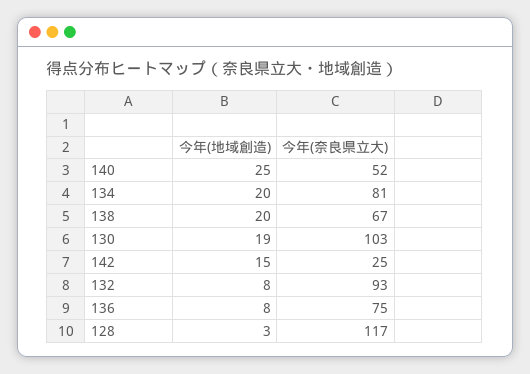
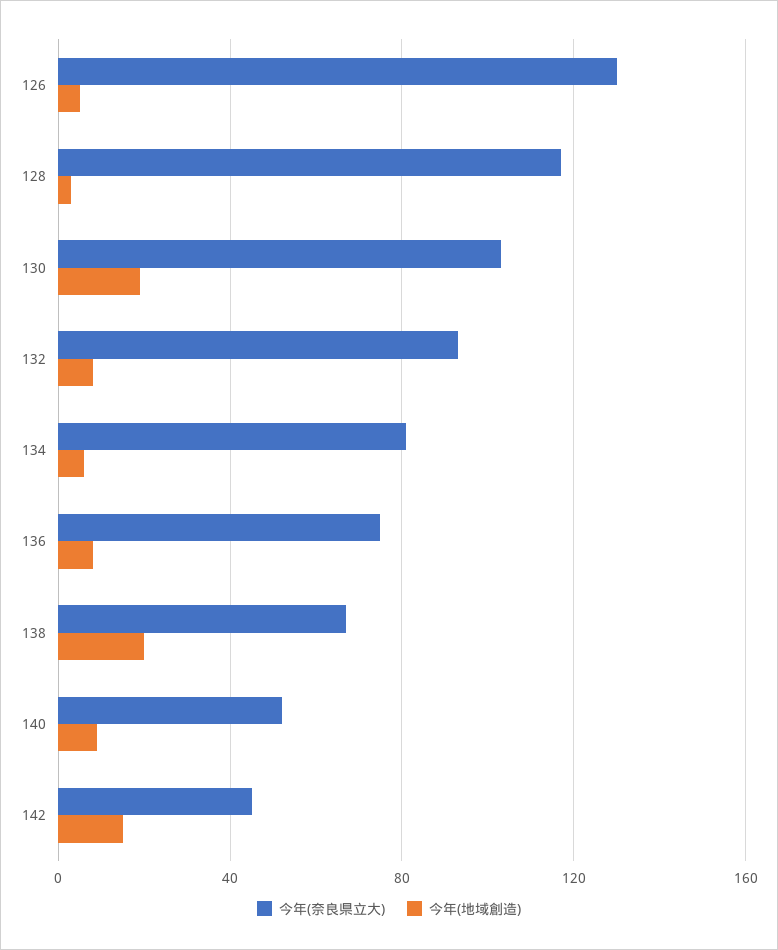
今年(地域創造), 140: 25 -> 10
今年(地域創造), 134: 20 -> 5
今年(奈良県立大), 142: 25 -> 45
今年(奈良県立大), 126: none -> 130
今年(地域創造), 126: none -> 5

